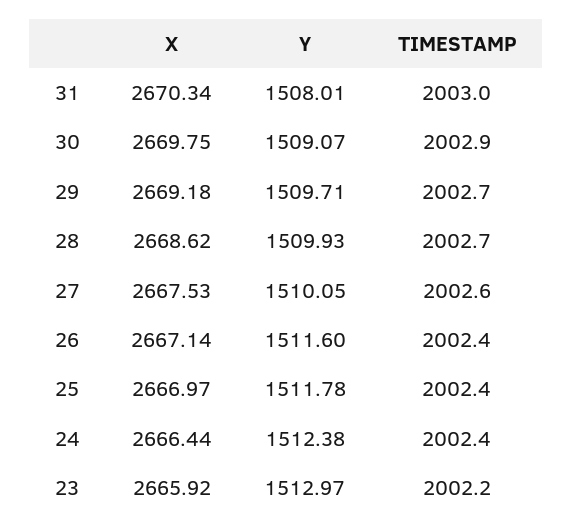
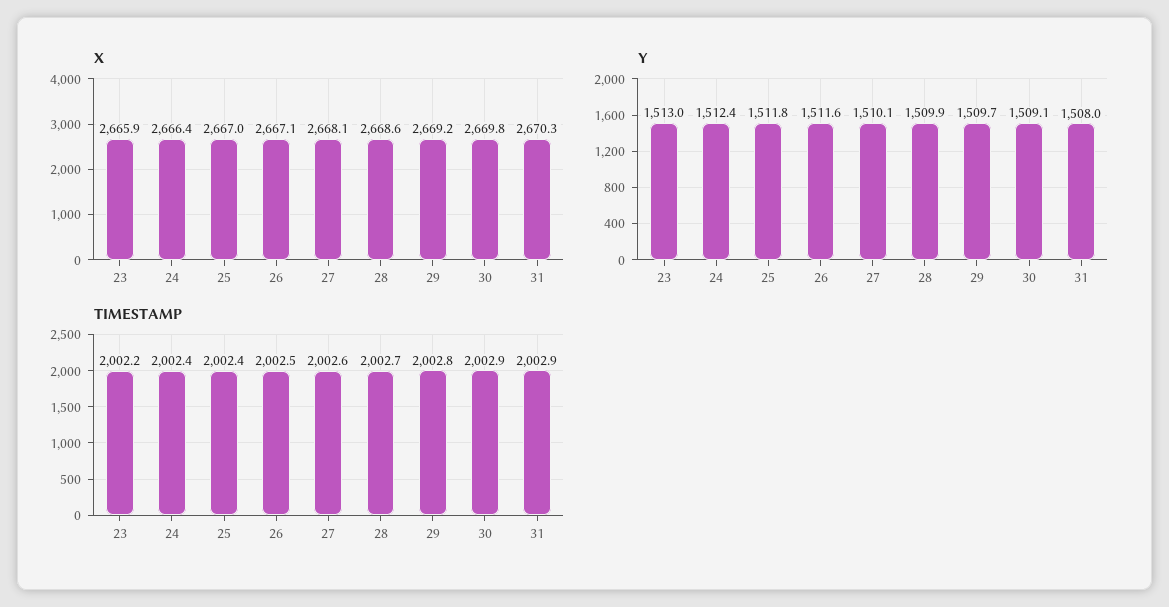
TIMESTAMP, 31: 2003 -> 2002.9
TIMESTAMP, 29: 2002.7 -> 2002.8
X, 27: 2667.53 -> 2668.1
TIMESTAMP, 26: 2002.4 -> 2002.5

